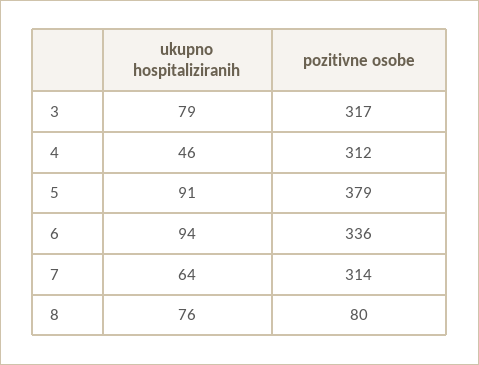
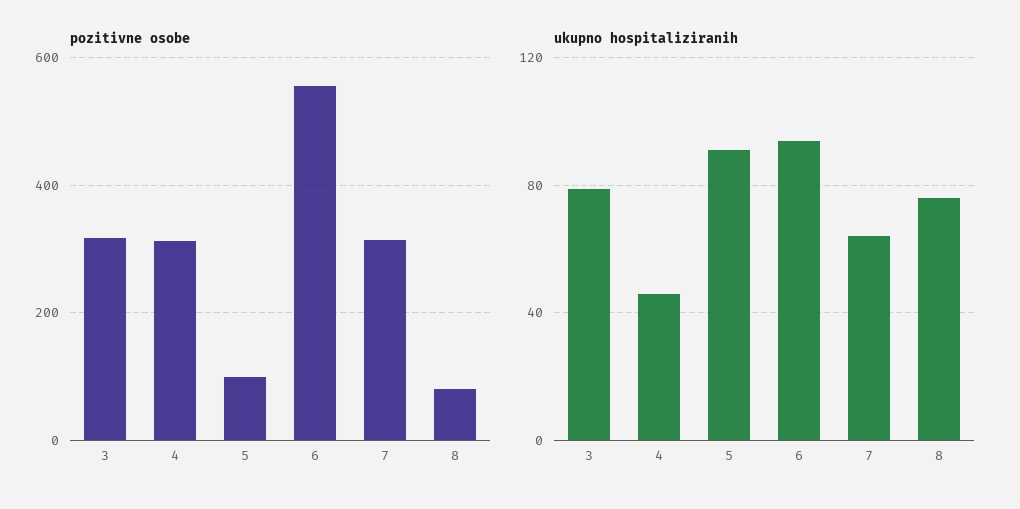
pozitivne osobe, 5: 379 -> 100
pozitivne osobe, 6: 336 -> 560

